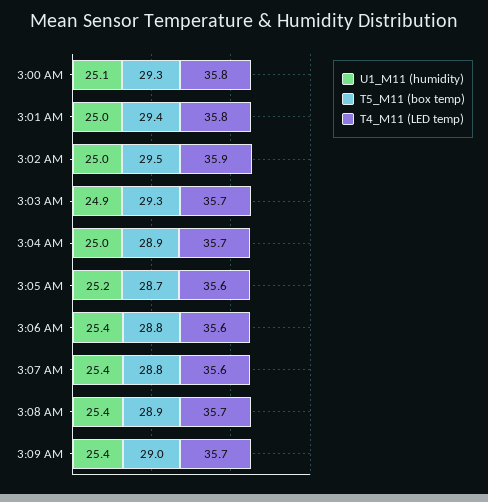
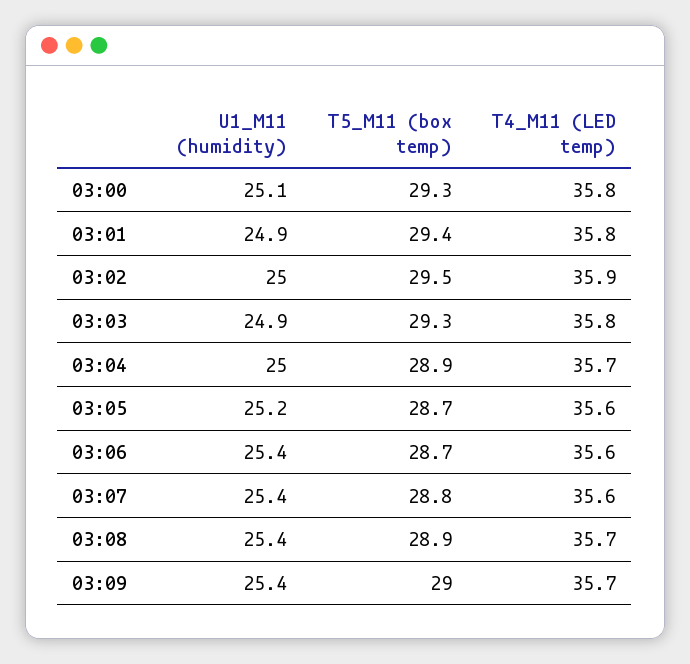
U1_M11 (humidity), 3:01 AM: 25 -> 24.9
T4_M11 (LED temp), 3:03 AM: 35.7 -> 35.8
T5_M11 (box temp), 3:06 AM: 28.8 -> 28.7

